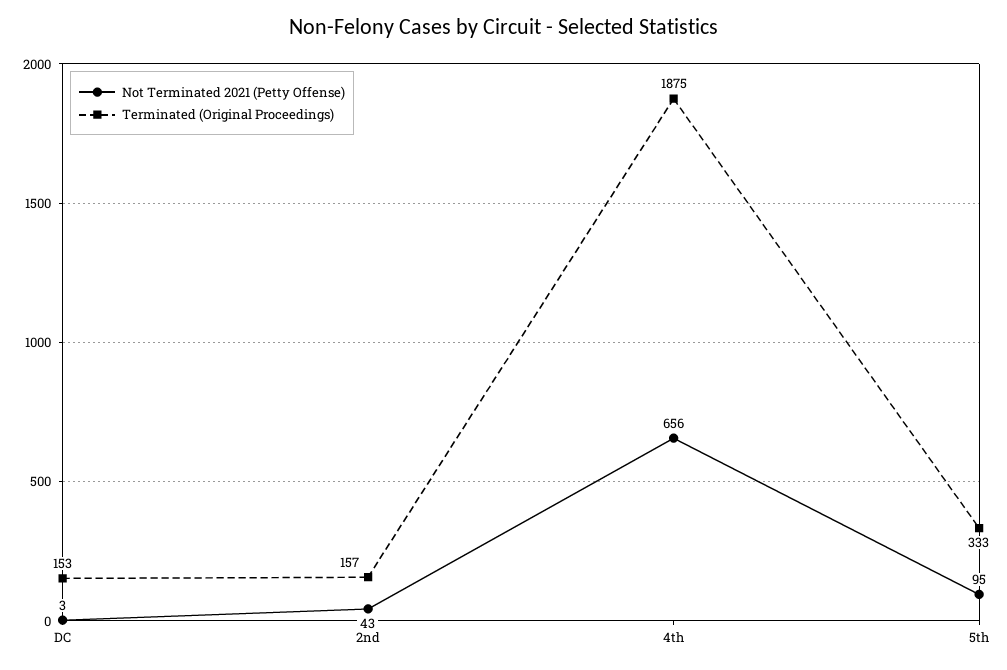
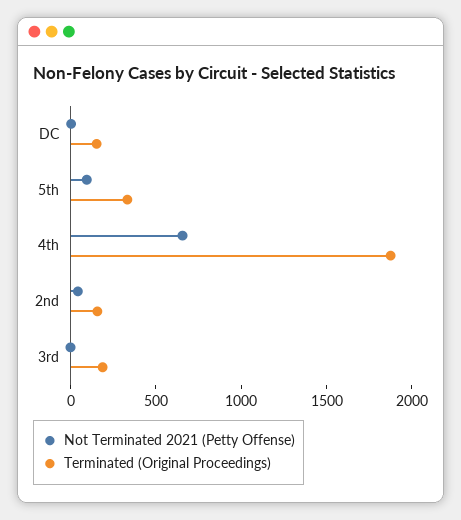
Not Terminated 2021 (Petty Offense), 3rd: none -> 0
Terminated (Original Proceedings), 3rd: none -> 200

